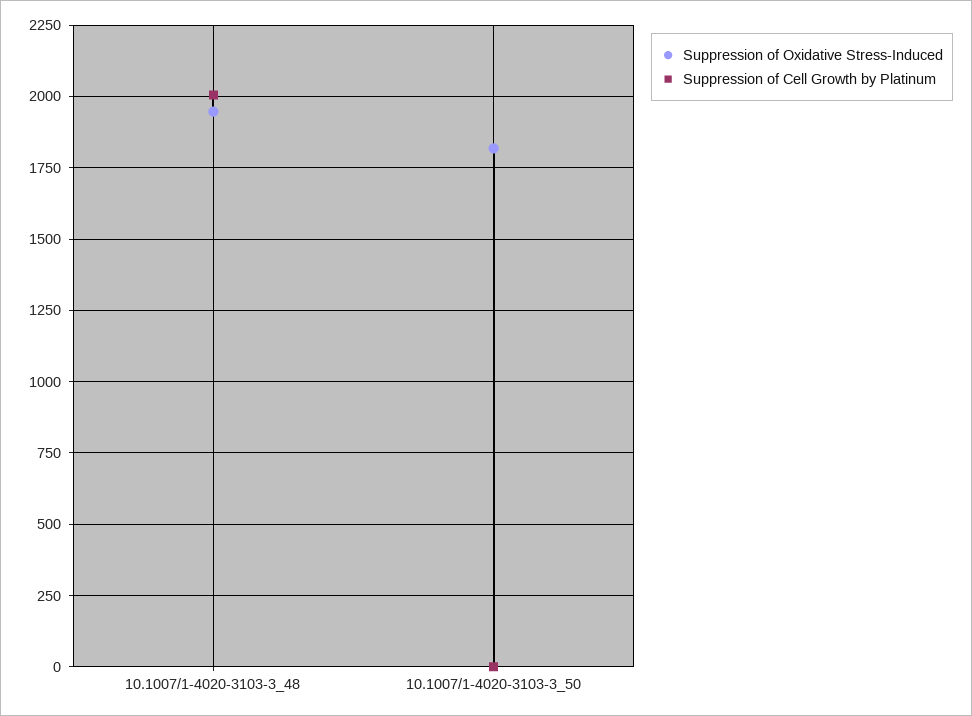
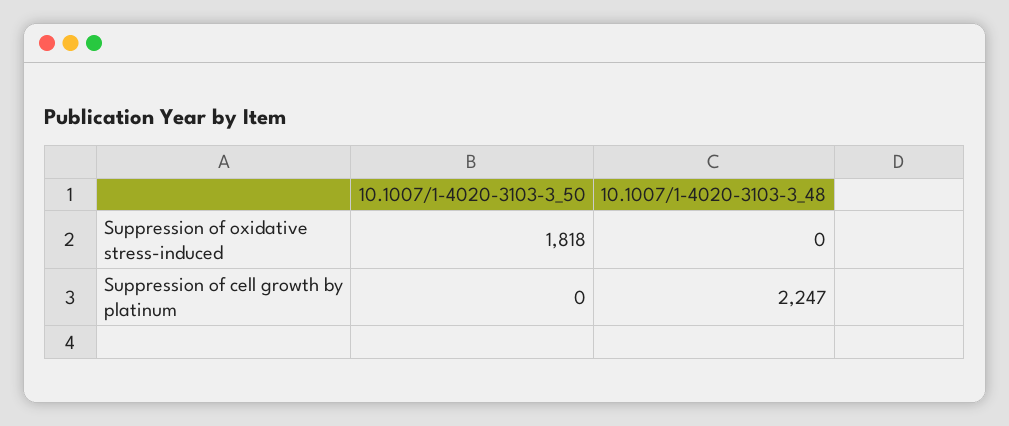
Suppression of Oxidative Stress-Induced, 10.1007/1-4020-3103-3_48: 1950 -> 0
Suppression of Cell Growth by Platinum, 10.1007/1-4020-3103-3_48: 2000 -> 2247

